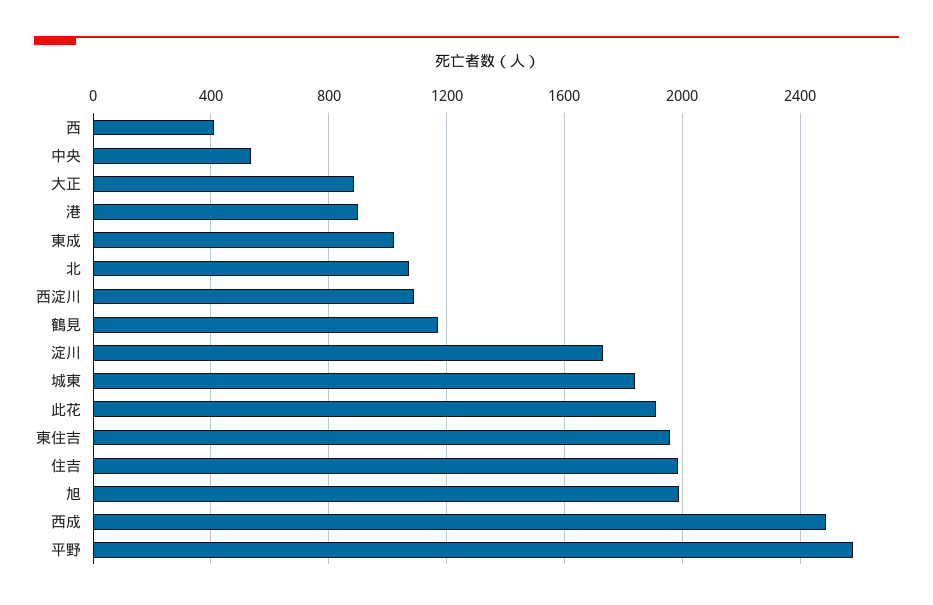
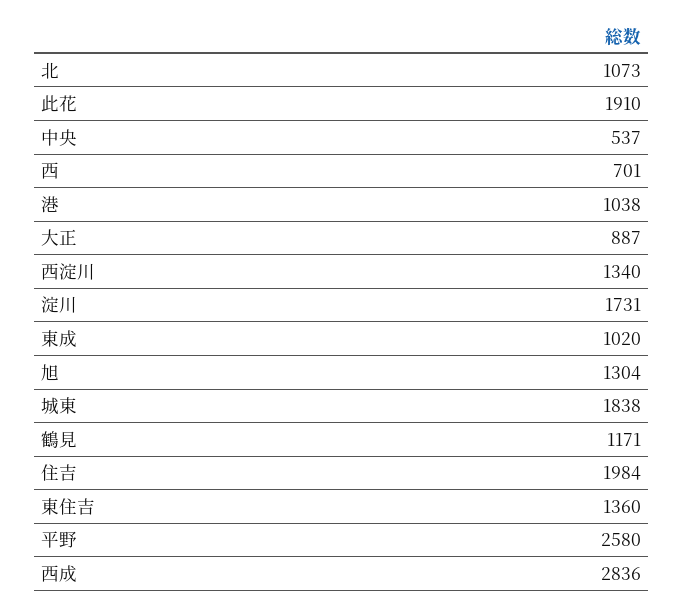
西: 400 -> 701
港: 900 -> 1038
西淀川: 1100 -> 1340
東住吉: 1950 -> 1360
旭: 2000 -> 1304
西成: 2500 -> 2836

